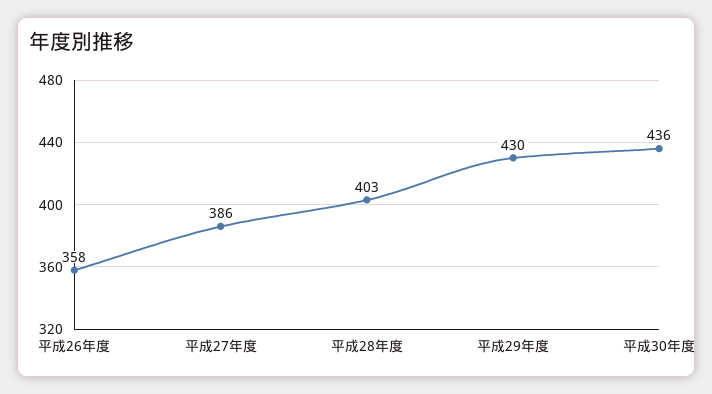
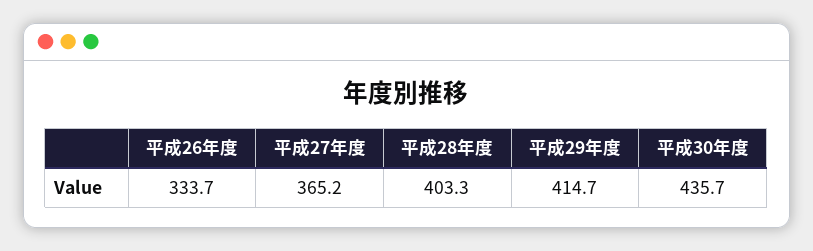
平成26年度: 358 -> 333.7
平成27年度: 386 -> 365.2
平成29年度: 430 -> 414.7

